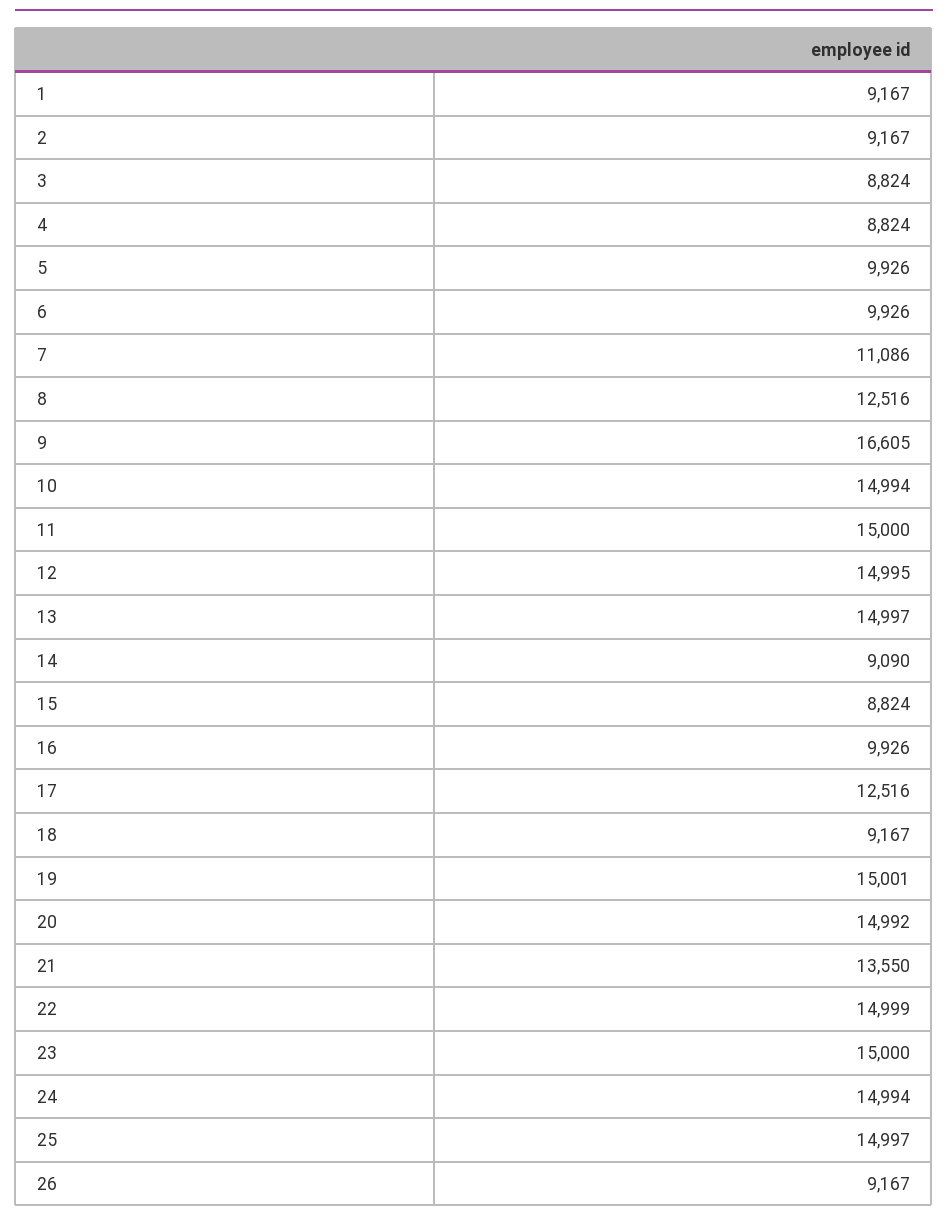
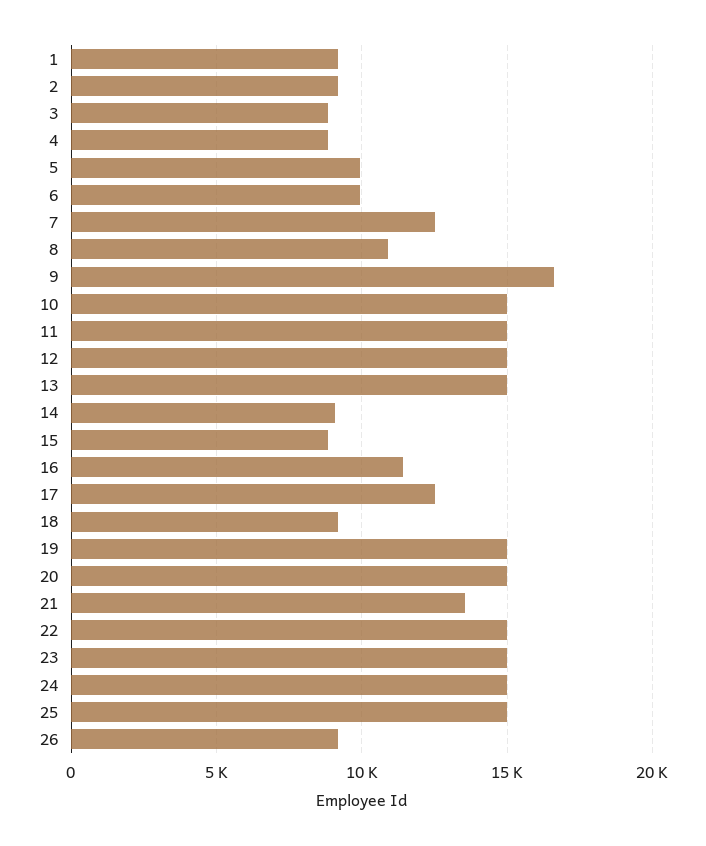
7: 11086 -> 12500
8: 12516 -> 11000
16: 9926 -> 11500

